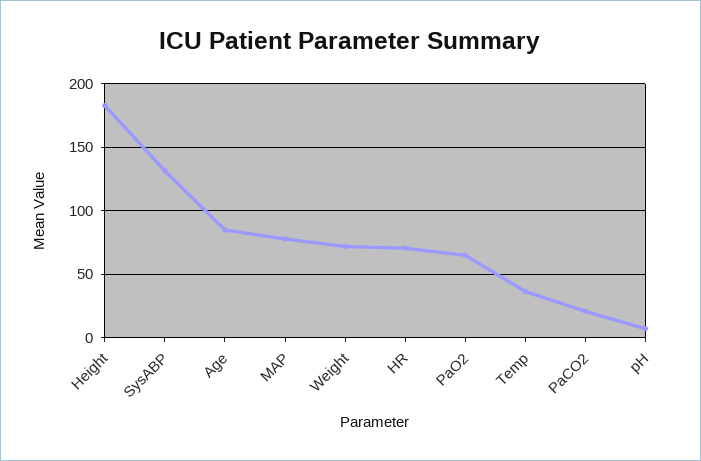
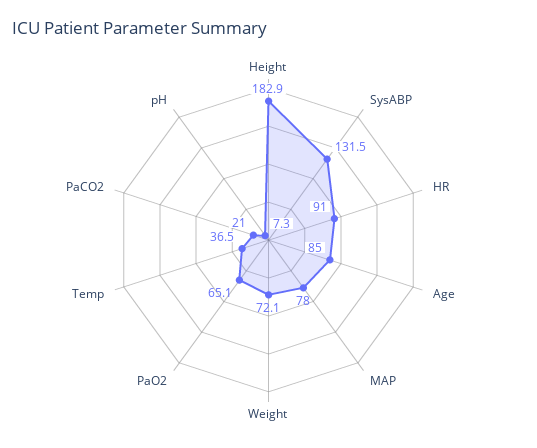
HR: 70 -> 91

